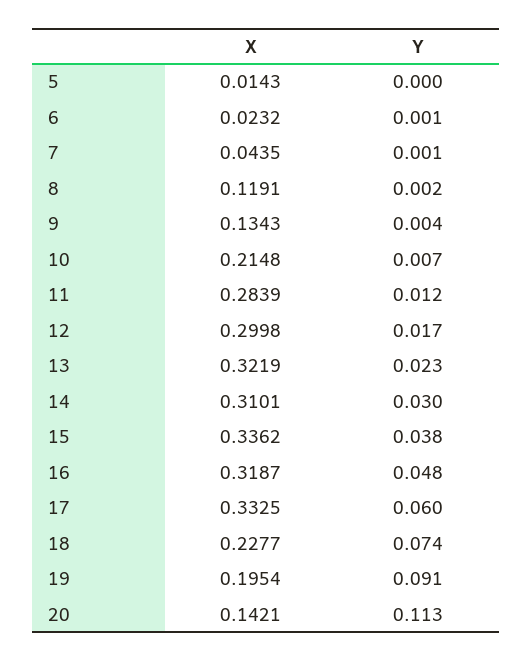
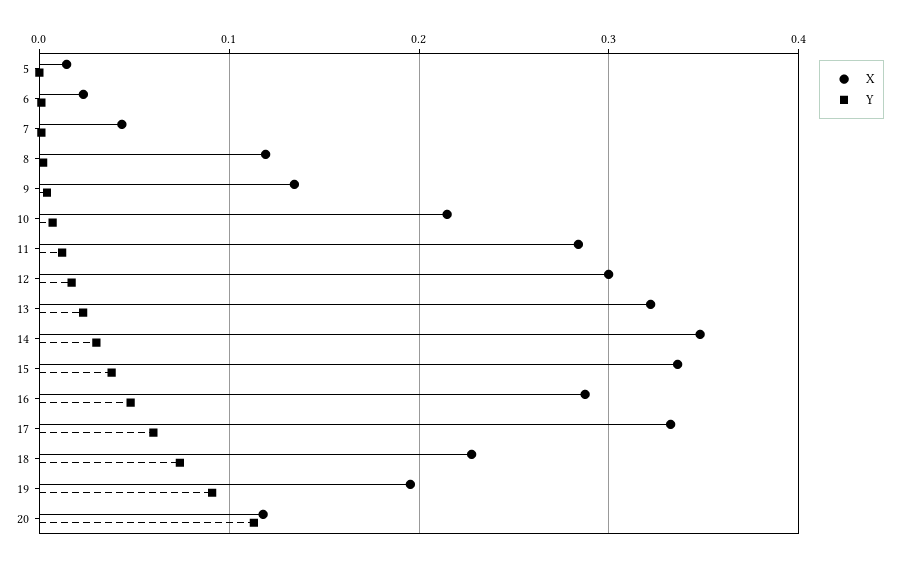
X, 14: 0.3101 -> 0.35
X, 16: 0.3187 -> 0.29
X, 20: 0.1421 -> 0.12

